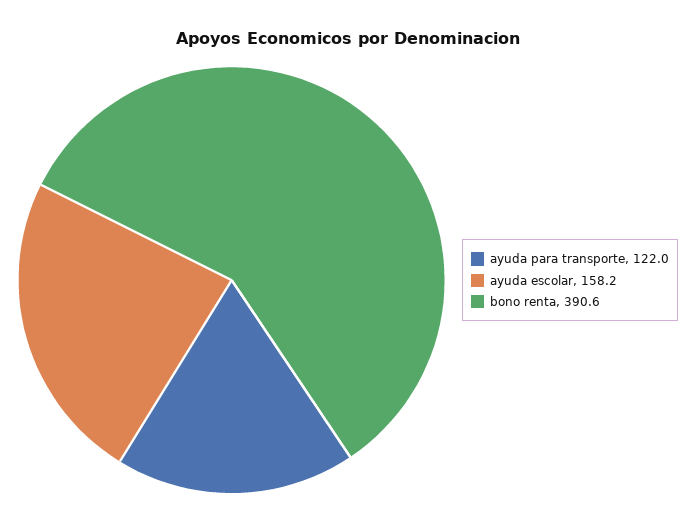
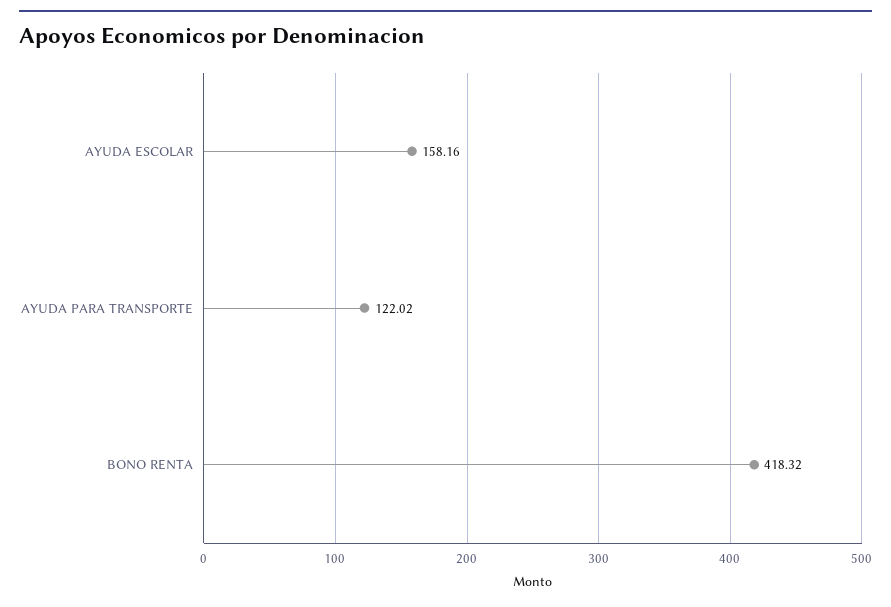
bono renta: 390.6 -> 418.32

